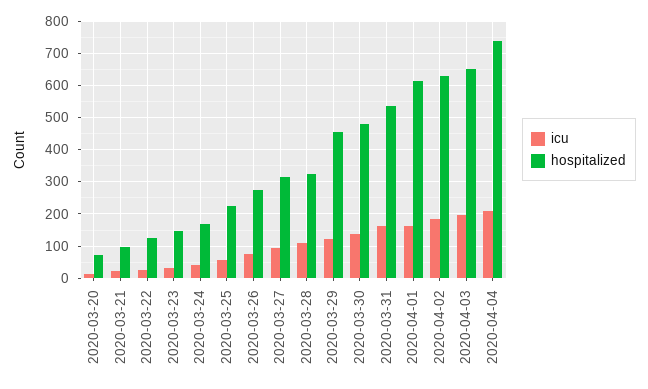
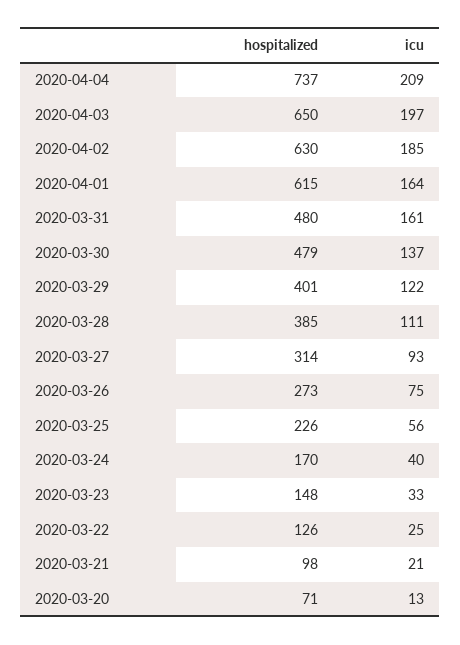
hospitalized, 2020-03-28: 320 -> 385
hospitalized, 2020-03-29: 460 -> 401
hospitalized, 2020-03-31: 540 -> 480

